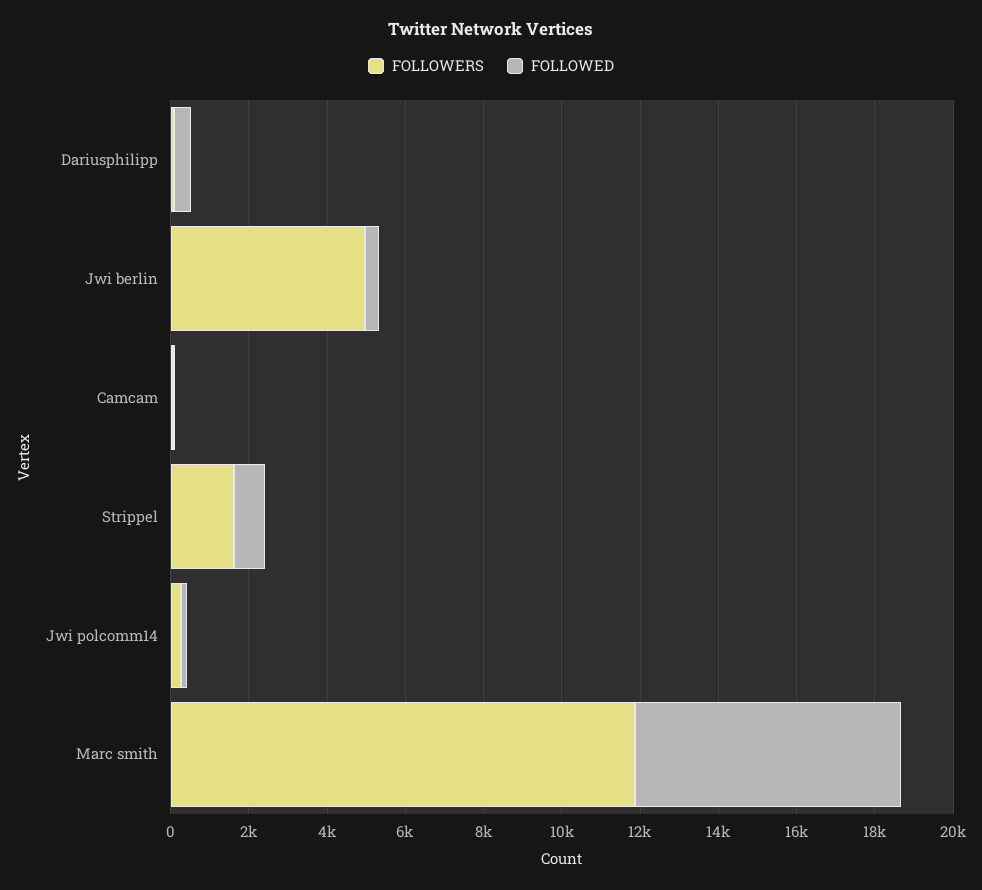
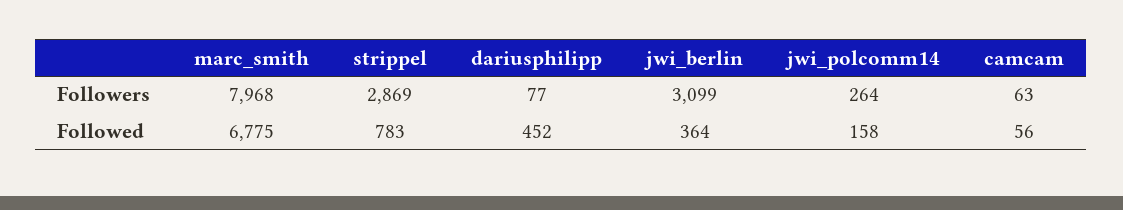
FOLLOWERS, Jwi berlin: 5000 -> 3099
FOLLOWERS, Strippel: 1500 -> 2869
FOLLOWERS, Marc smith: 12000 -> 7968

